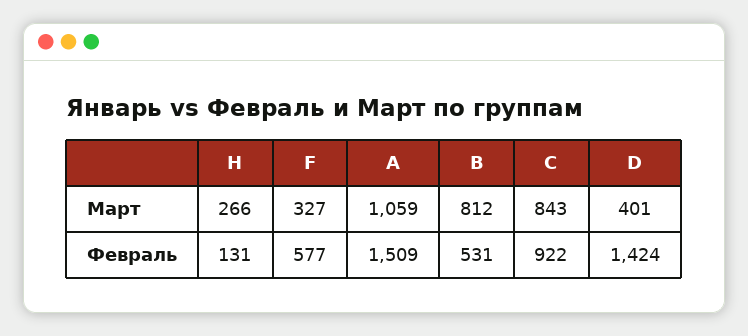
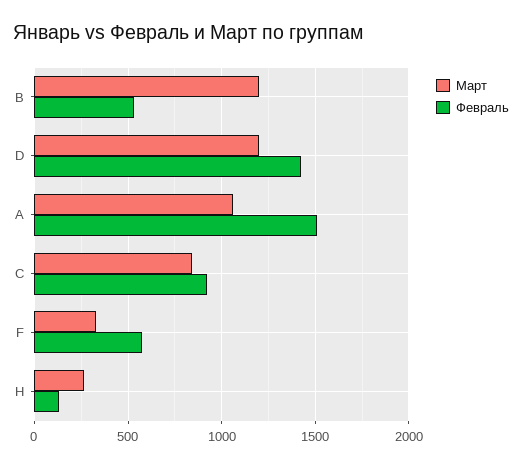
Март, B: 812 -> 1200
Март, D: 401 -> 1200

